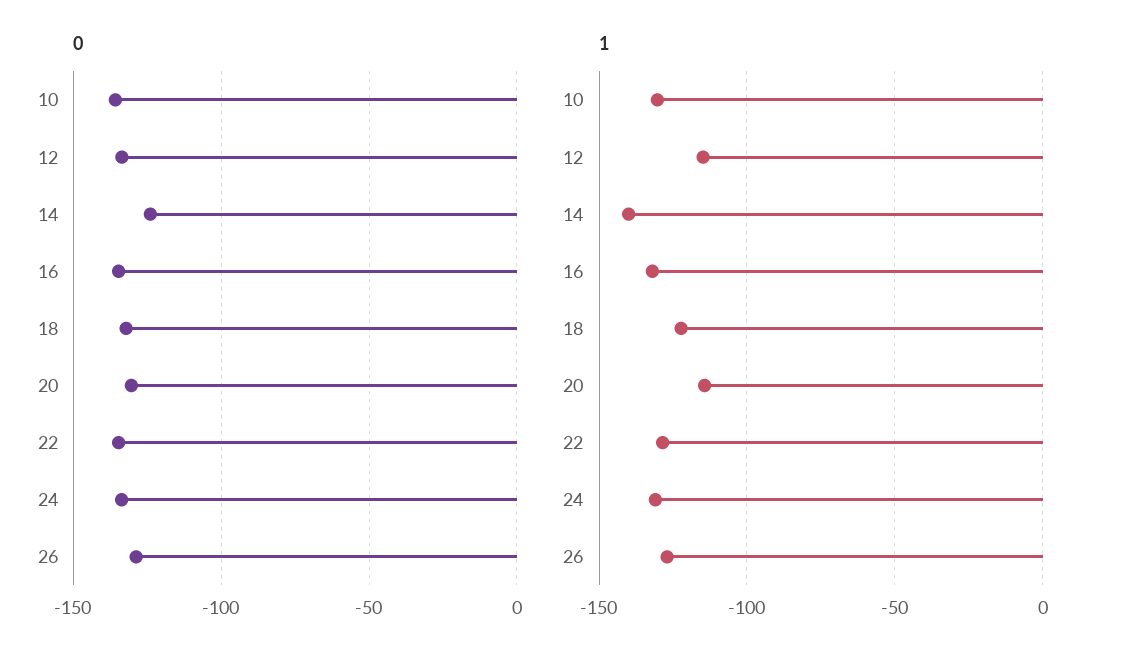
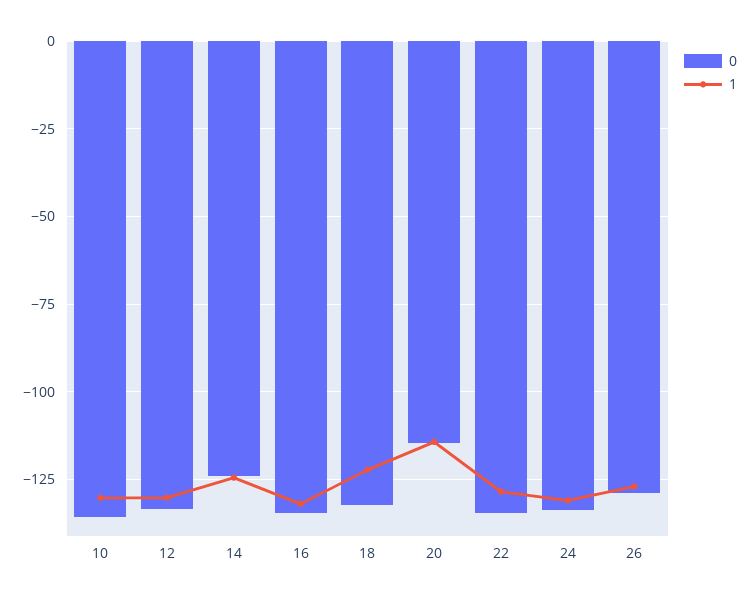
0, 20: -130 -> -115
1, 12: -115 -> -130
1, 14: -140 -> -125

